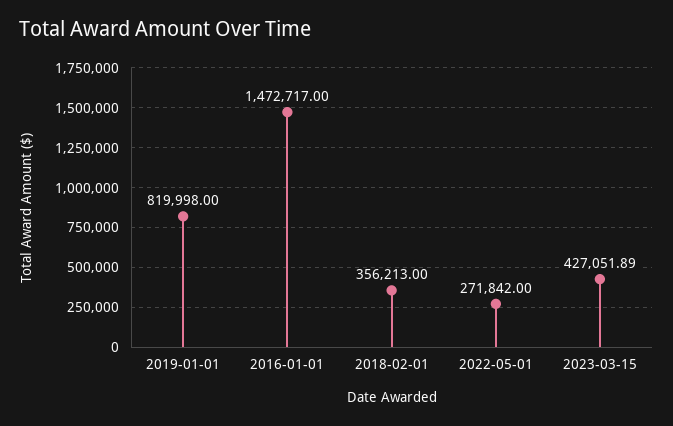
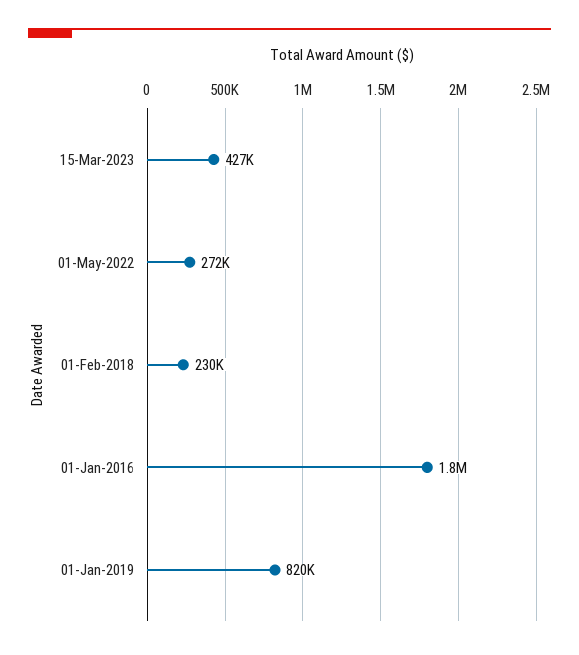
2016-01-01: 1472717 -> 1800000
2018-02-01: 356213 -> 230000

